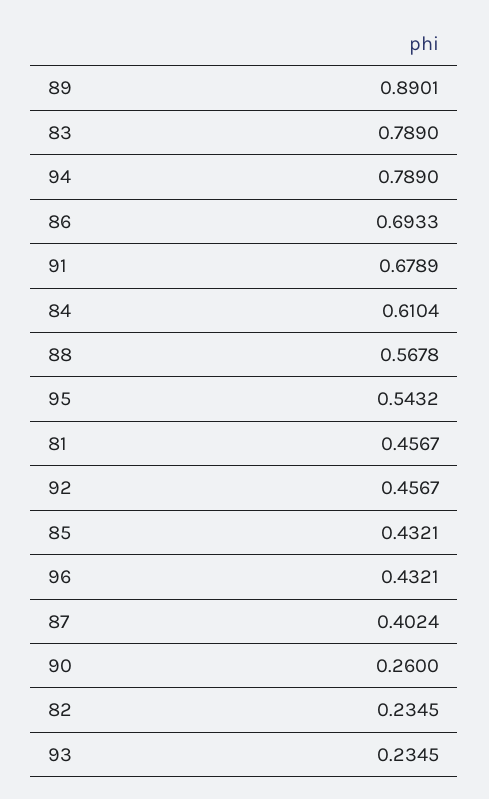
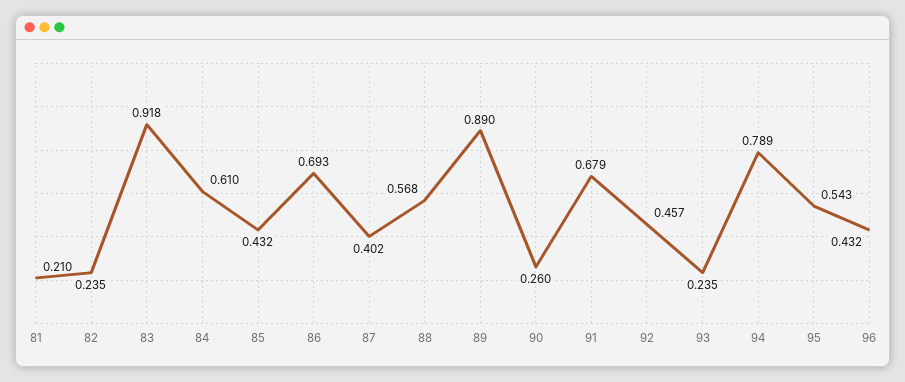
83: 0.789 -> 0.918
81: 0.4567 -> 0.21

